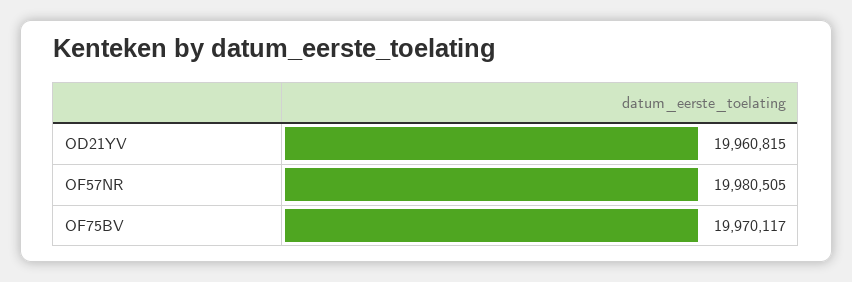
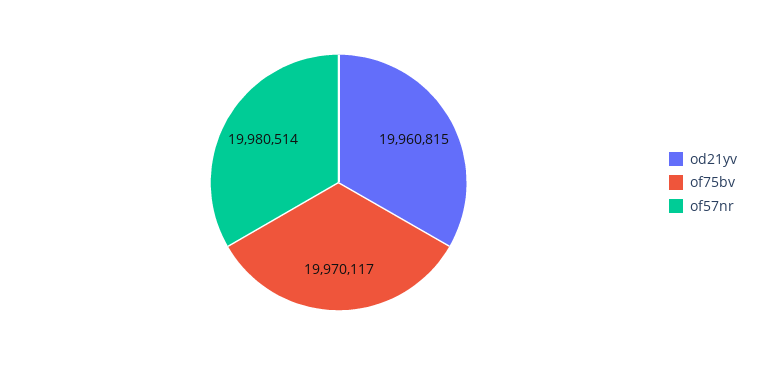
OF57NR: 19980505 -> 19980514

